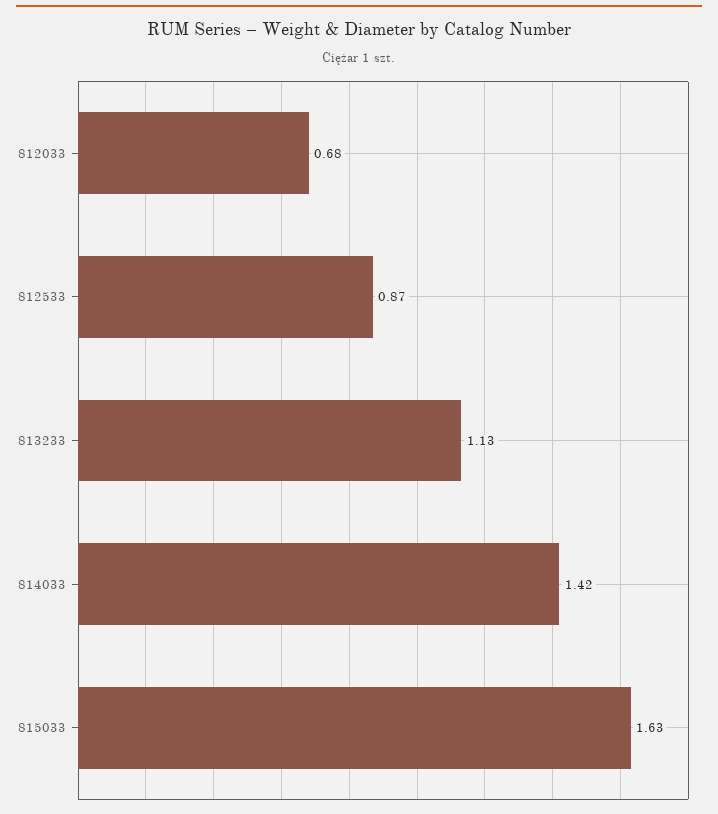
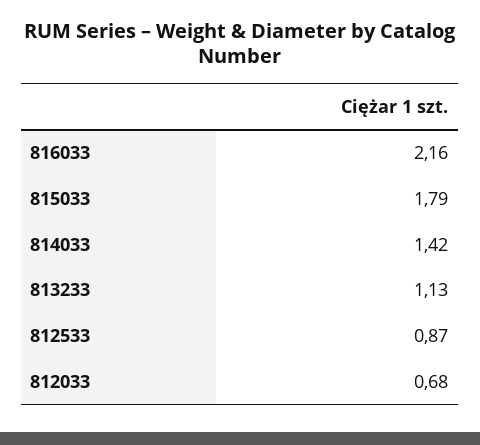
815033: 1.63 -> 1.79
816033: none -> 2.16

